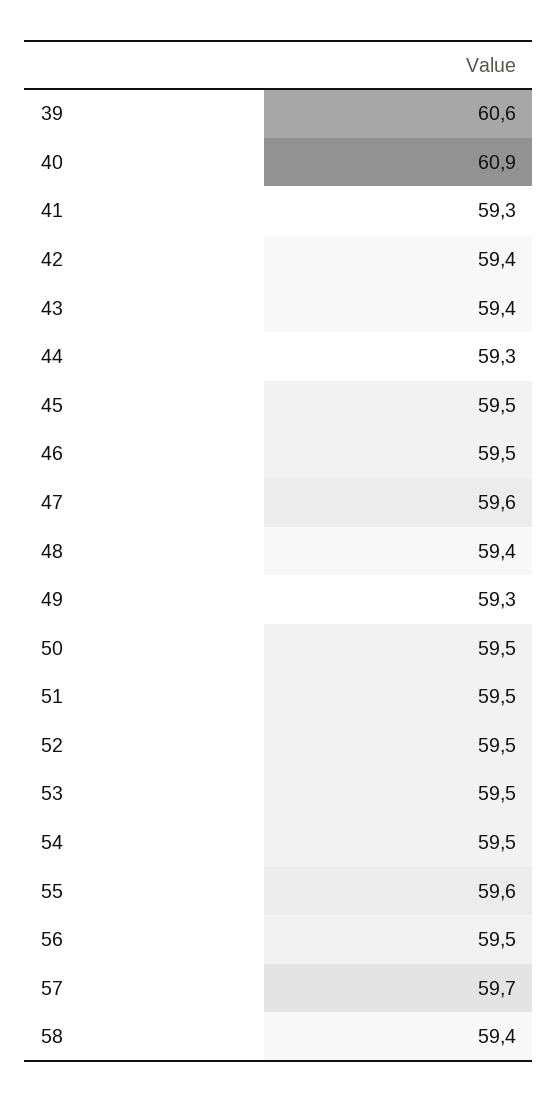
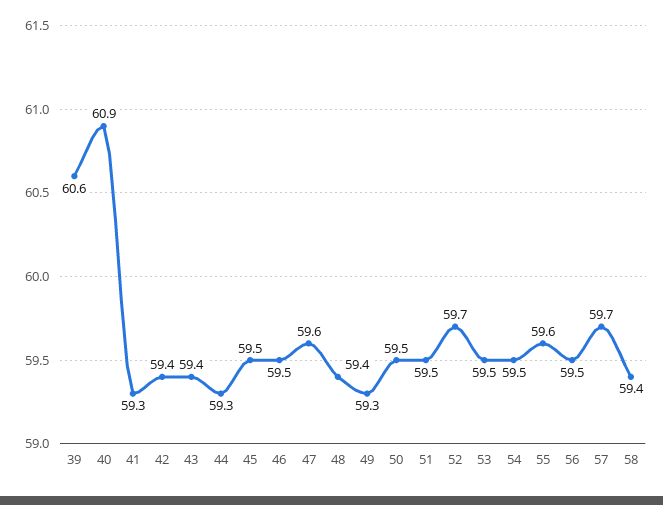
52: 59.5 -> 59.7

